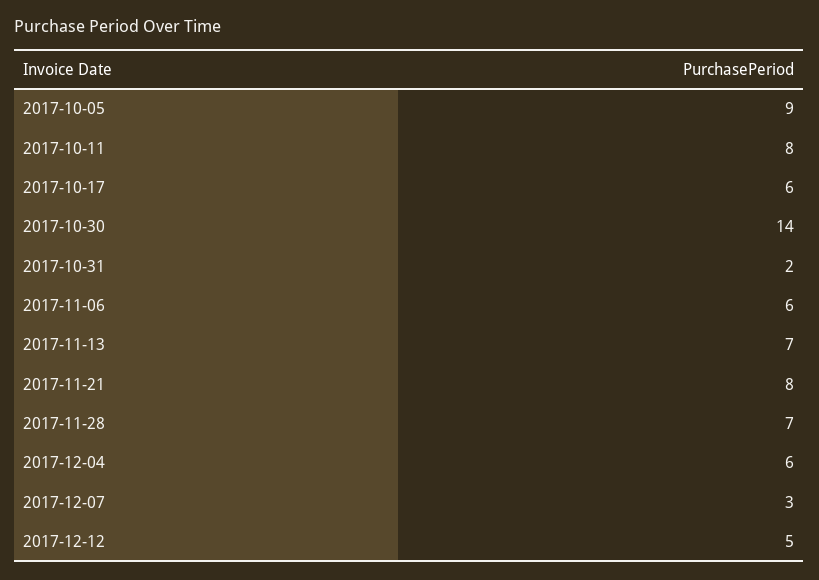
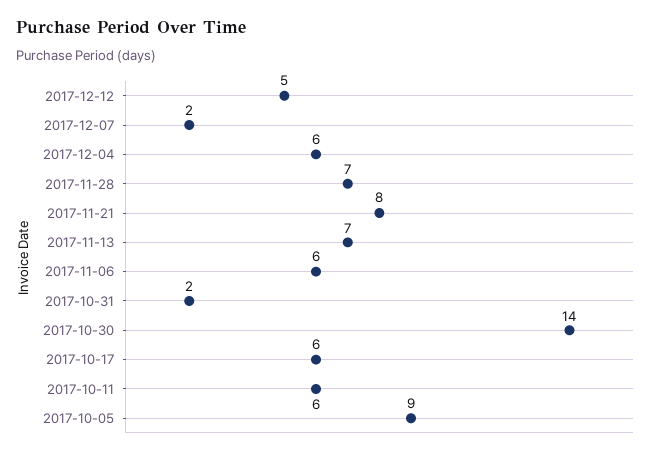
2017-10-11: 8 -> 6
2017-12-07: 3 -> 2

